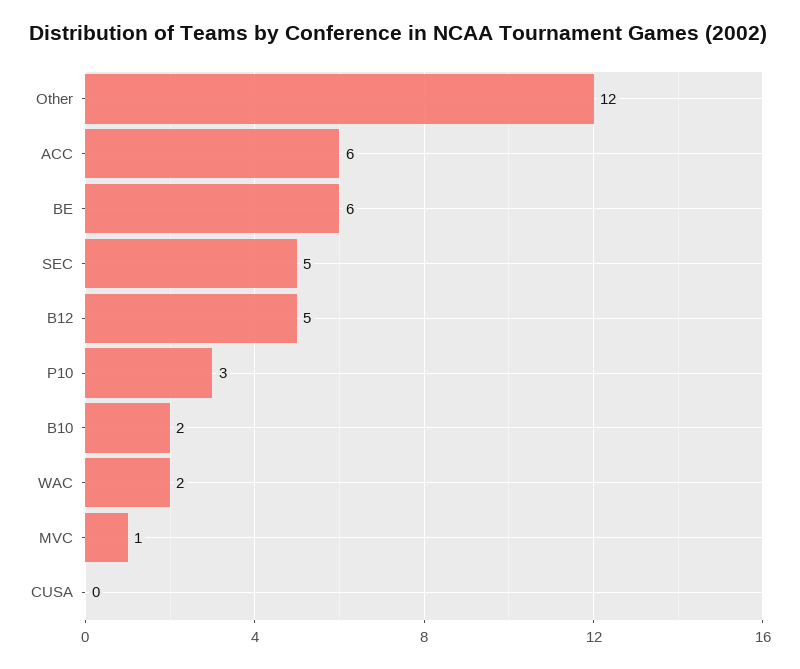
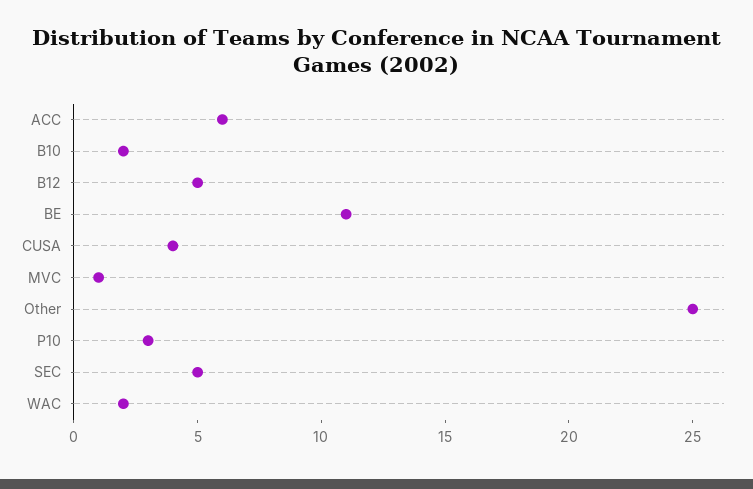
Other: 12 -> 25
BE: 6 -> 11
CUSA: 0 -> 4

